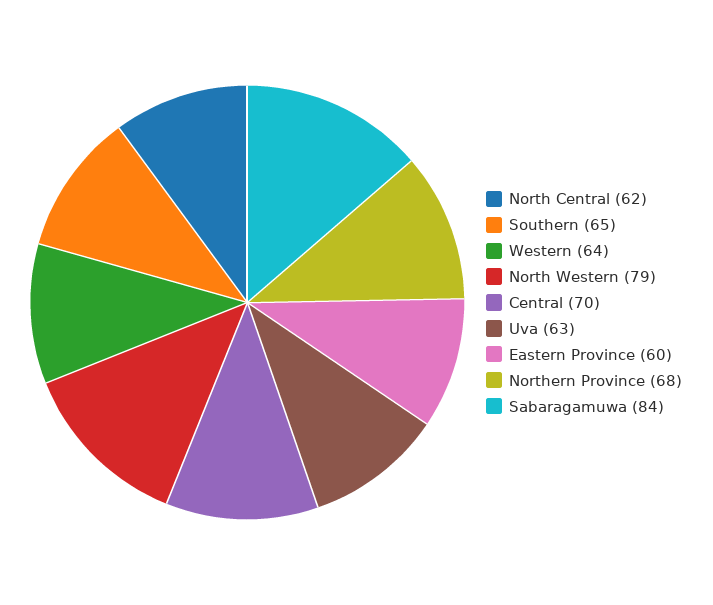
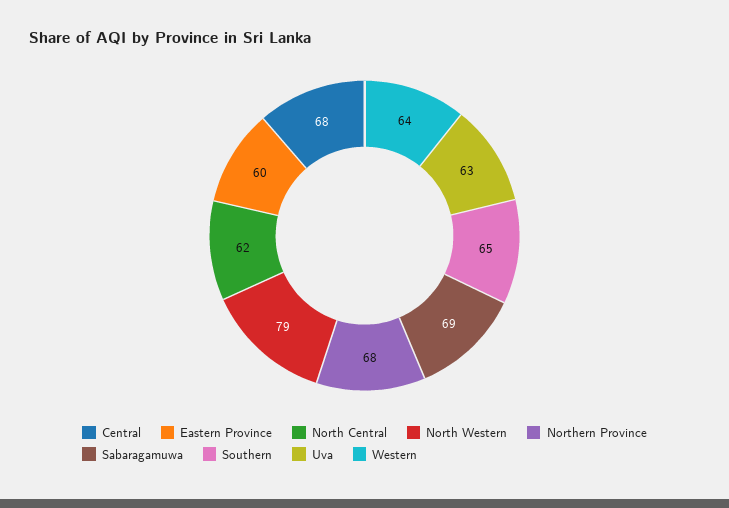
Central: 70 -> 68
Sabaragamuwa: 84 -> 69

